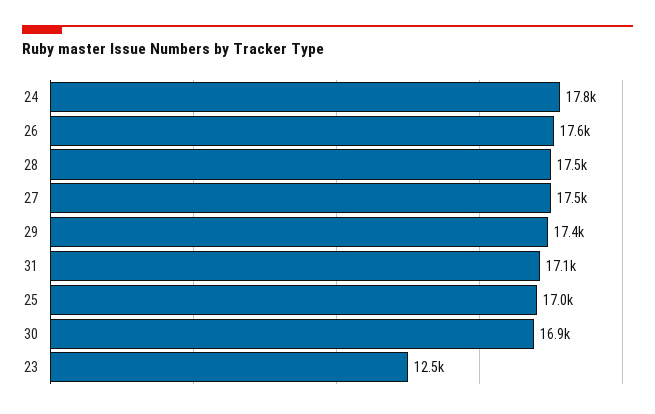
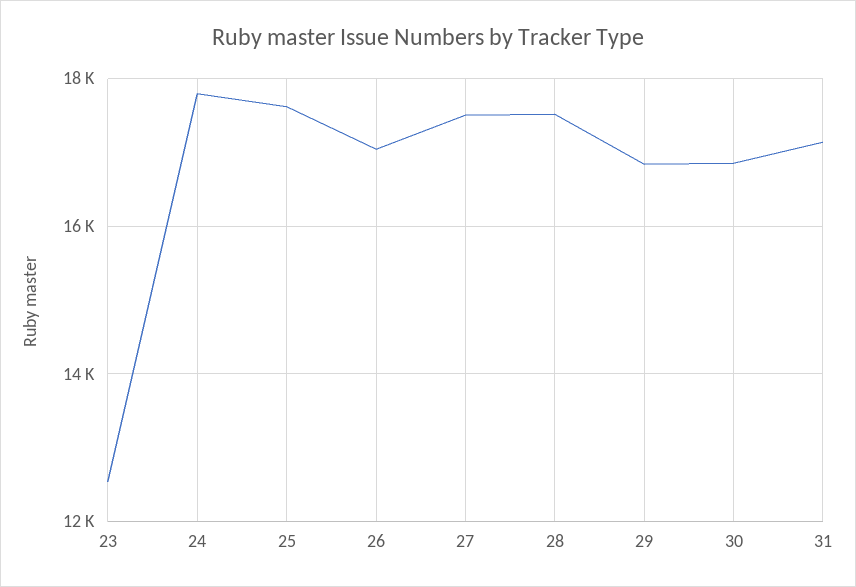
26: 17600 -> 17000
29: 17400 -> 16800
25: 17000 -> 17600

